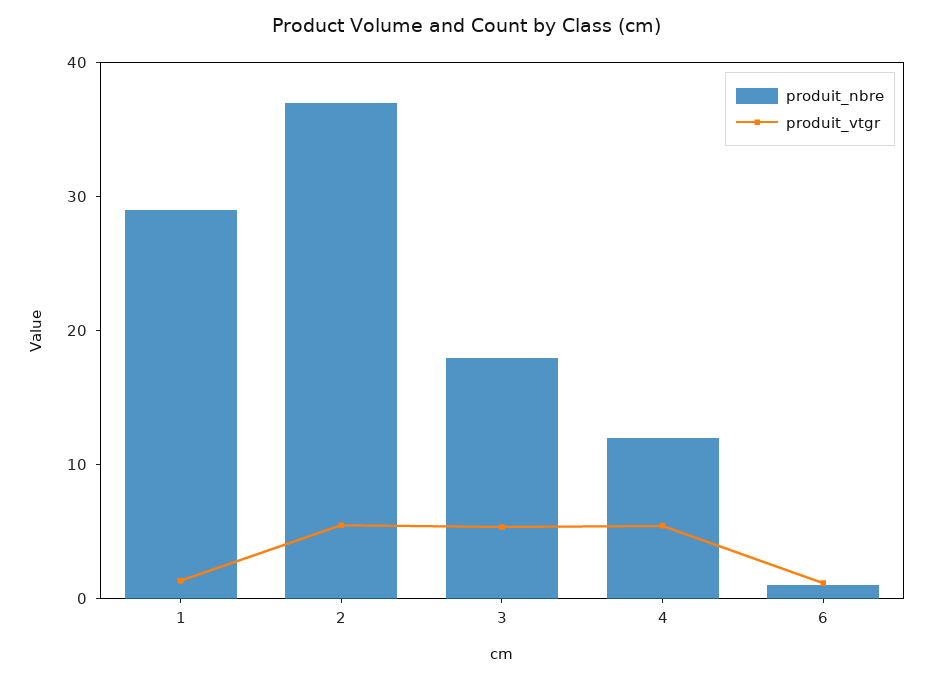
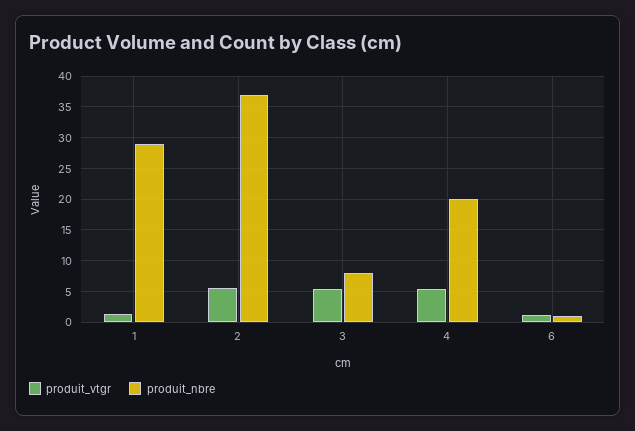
produit_nbre, 3: 18 -> 8
produit_nbre, 4: 12 -> 20

